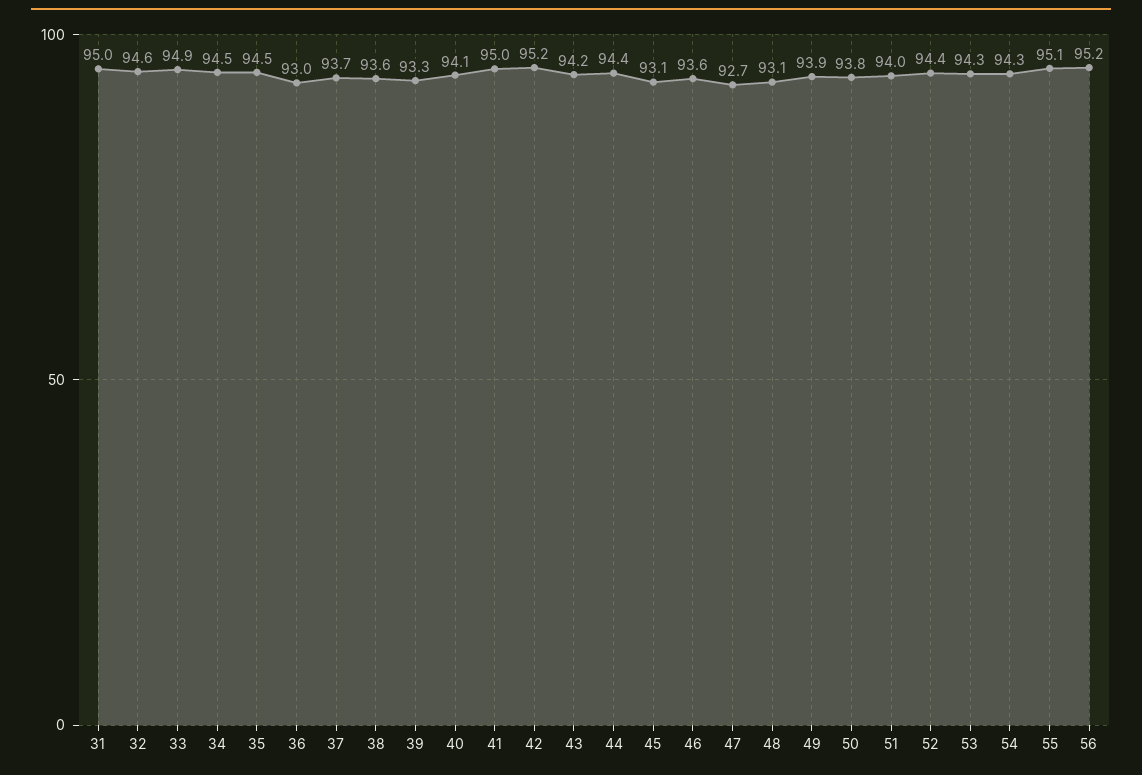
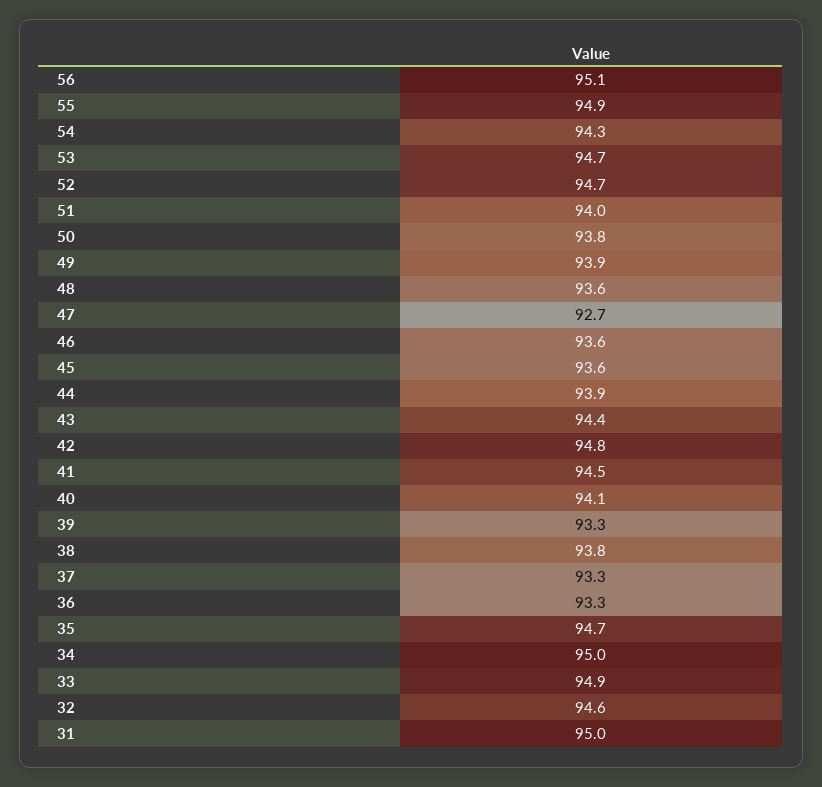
34: 94.5 -> 95
35: 94.5 -> 94.7
36: 93 -> 93.3
37: 93.7 -> 93.3
38: 93.6 -> 93.8
41: 95 -> 94.5
42: 95.2 -> 94.8
43: 94.2 -> 94.4
44: 94.4 -> 93.9
45: 93.1 -> 93.6
48: 93.1 -> 93.6
52: 94.4 -> 94.7
53: 94.3 -> 94.7
55: 95.1 -> 94.9
56: 95.2 -> 95.1

